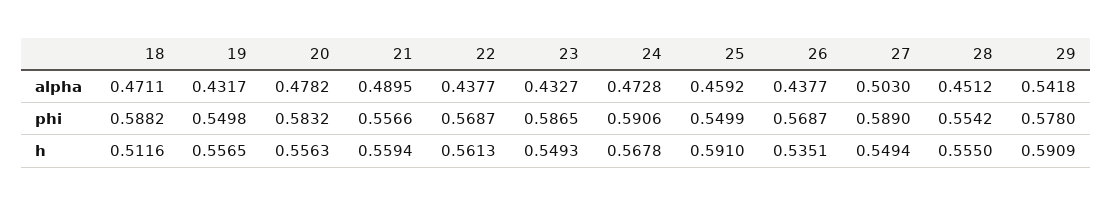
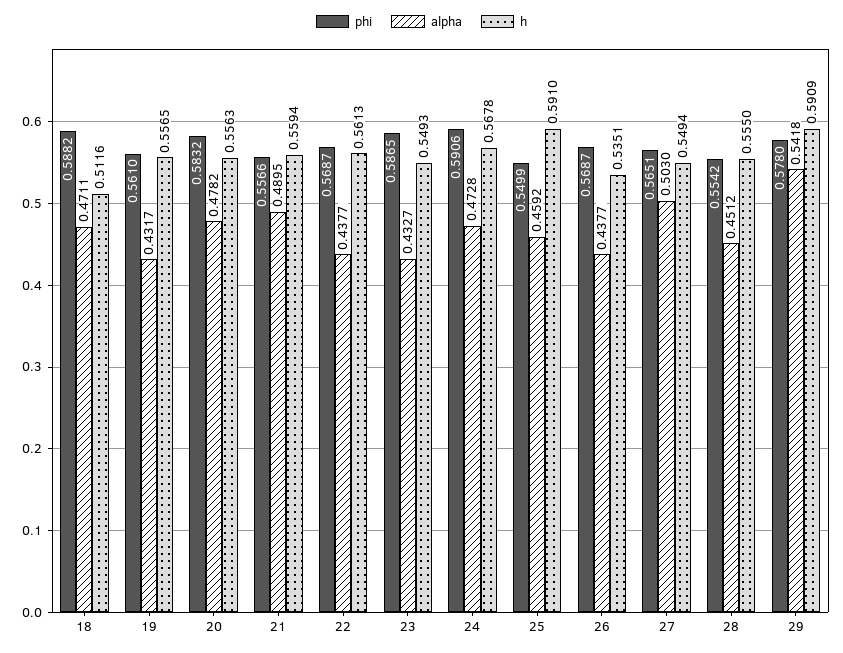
phi, 19: 0.5498 -> 0.561
phi, 27: 0.589 -> 0.5651

